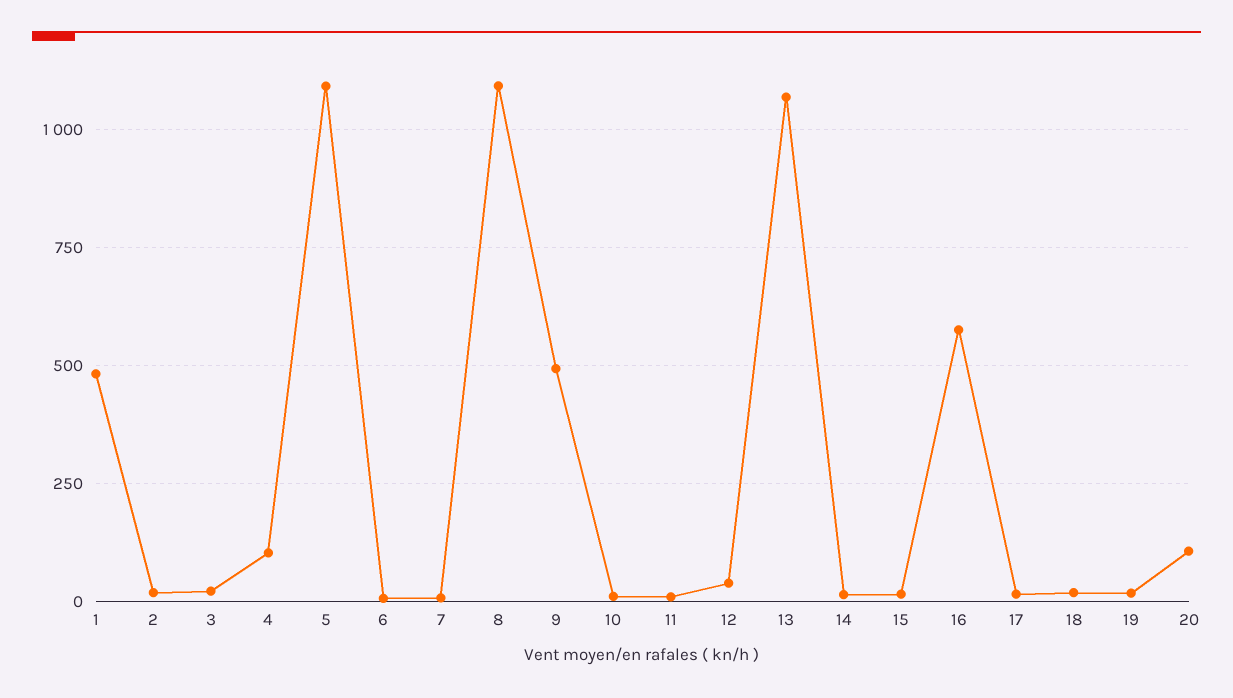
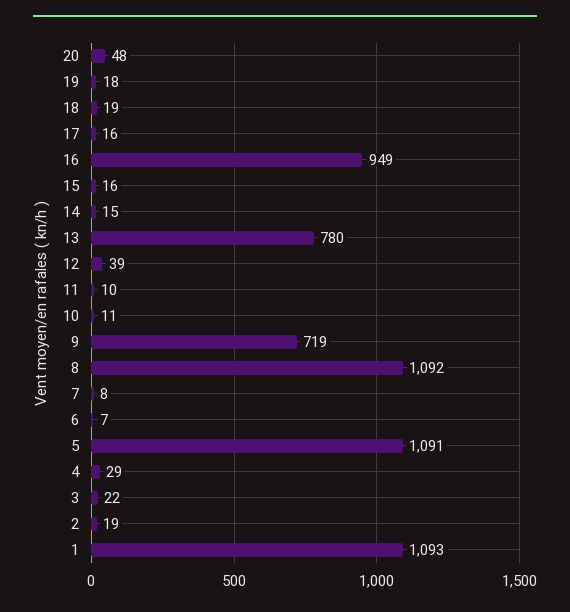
1: 475 -> 1093
4: 100 -> 29
9: 500 -> 719
13: 1075 -> 780
16: 575 -> 949
20: 100 -> 48

